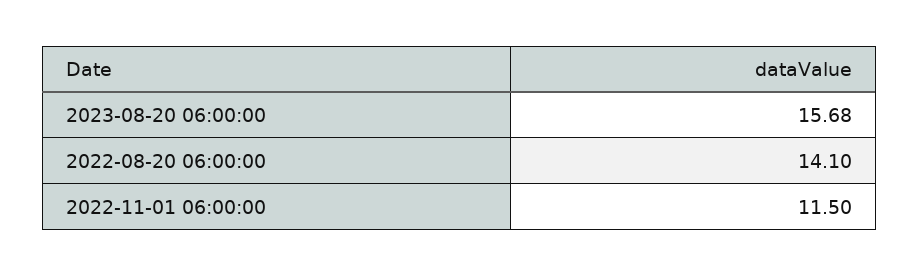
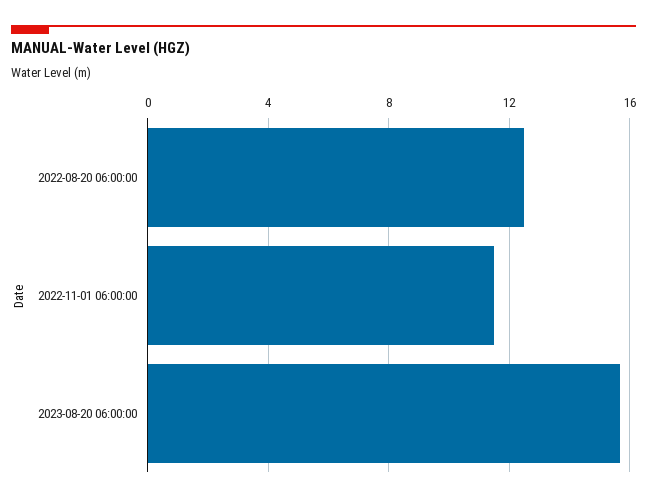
2022-08-20 06:00:00: 14.1 -> 12.5

